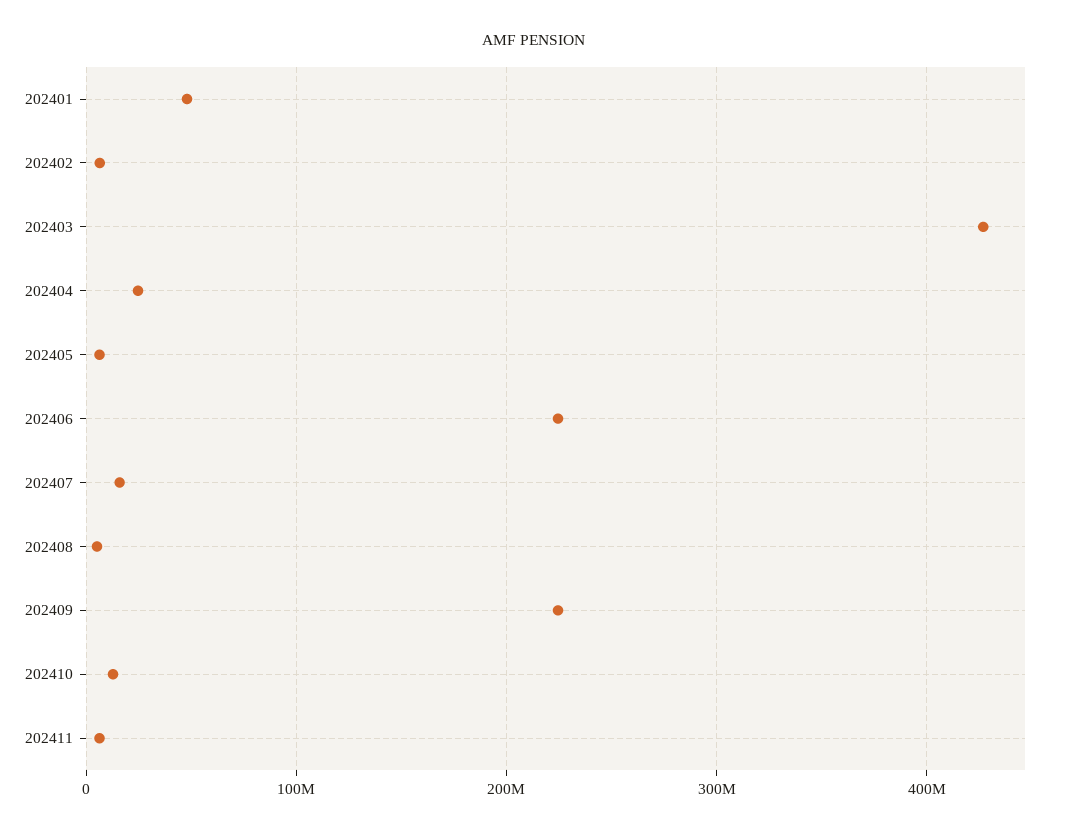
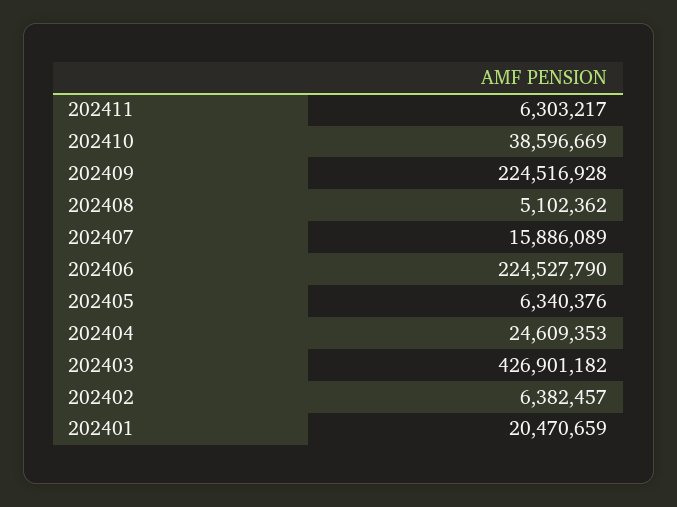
202401: 50000000 -> 20470659
202410: 10000000 -> 38596669

